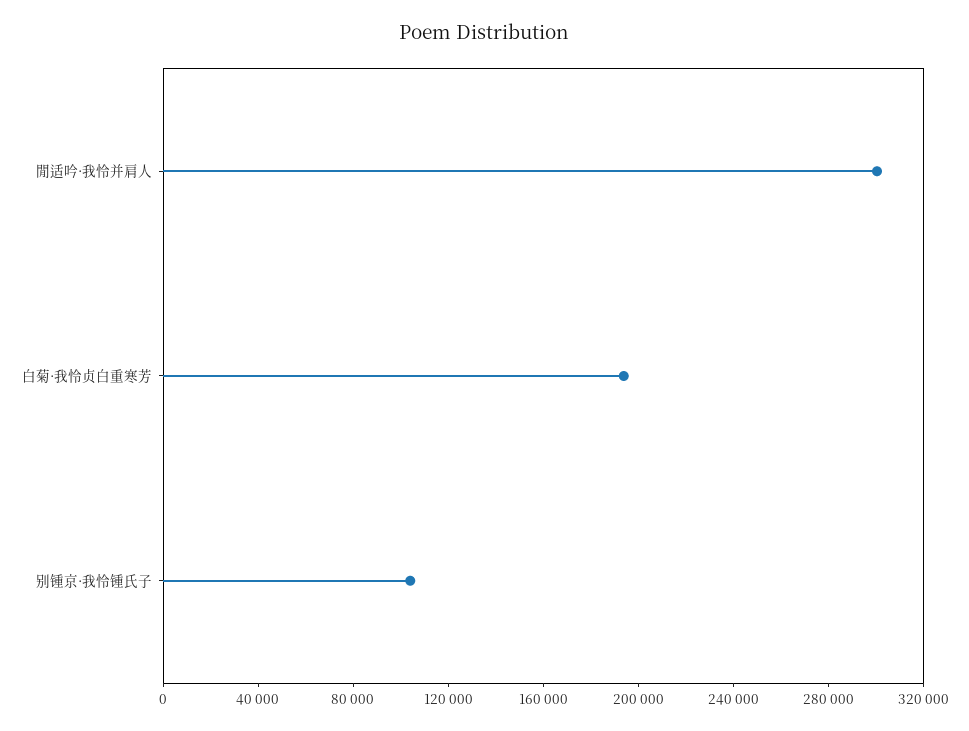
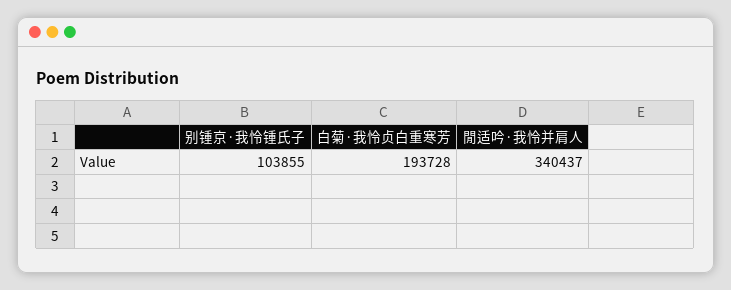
閒适吟·我怜并肩人: 300000 -> 340437

